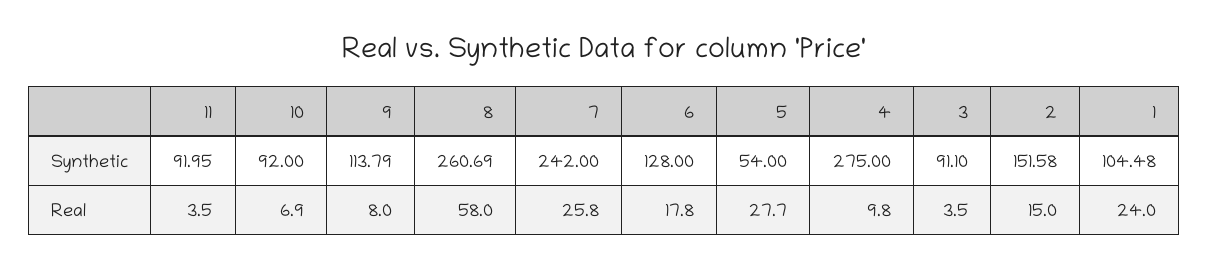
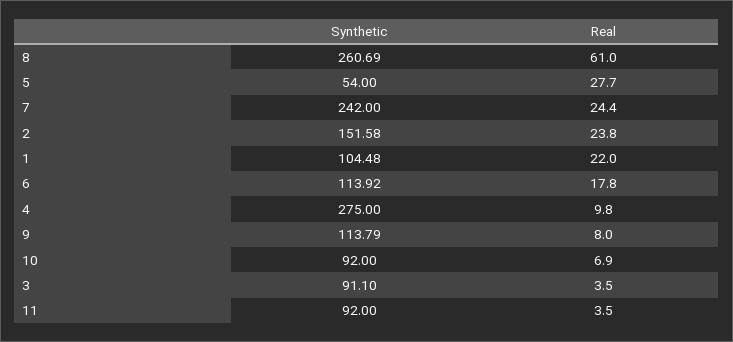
11, Synthetic: 91.95 -> 92
6, Synthetic: 128 -> 113.92
8, Real: 58 -> 61
7, Real: 25.8 -> 24.4
2, Real: 15 -> 23.8
1, Real: 24 -> 22

